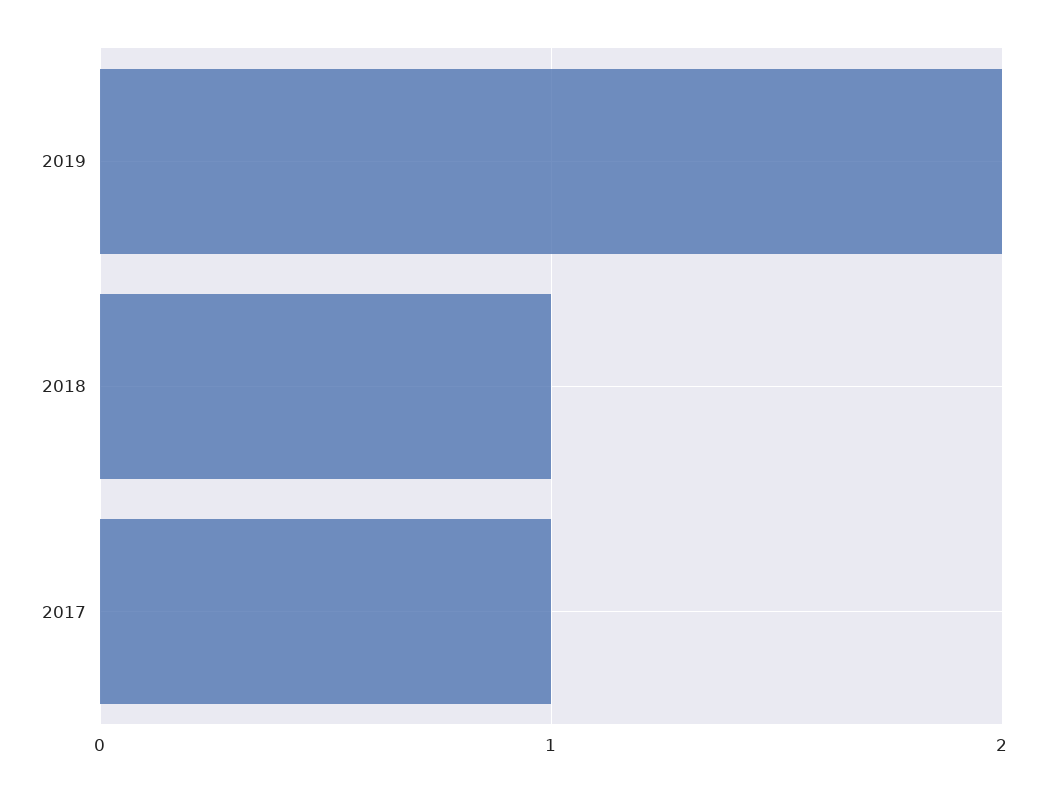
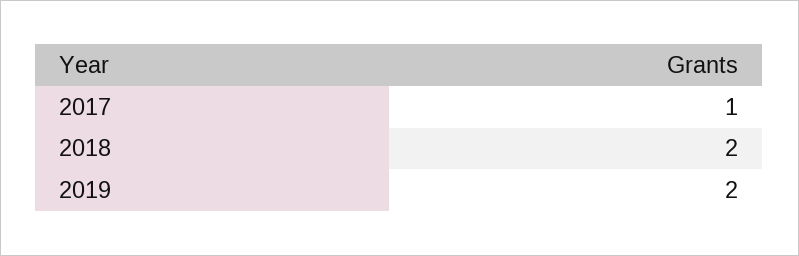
2018: 1 -> 2

